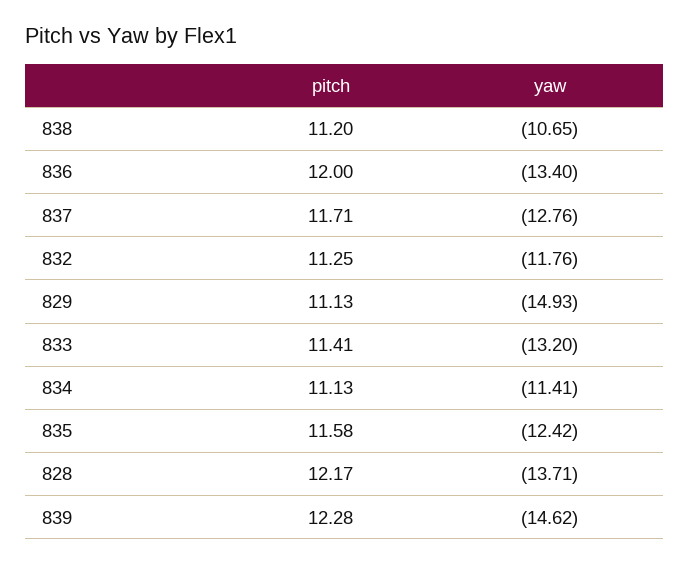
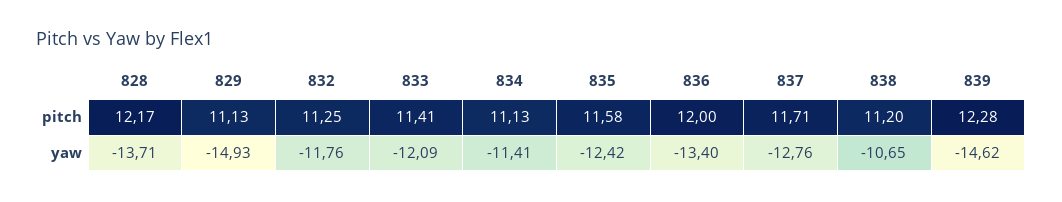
yaw, 833: -13.2 -> -12.09

